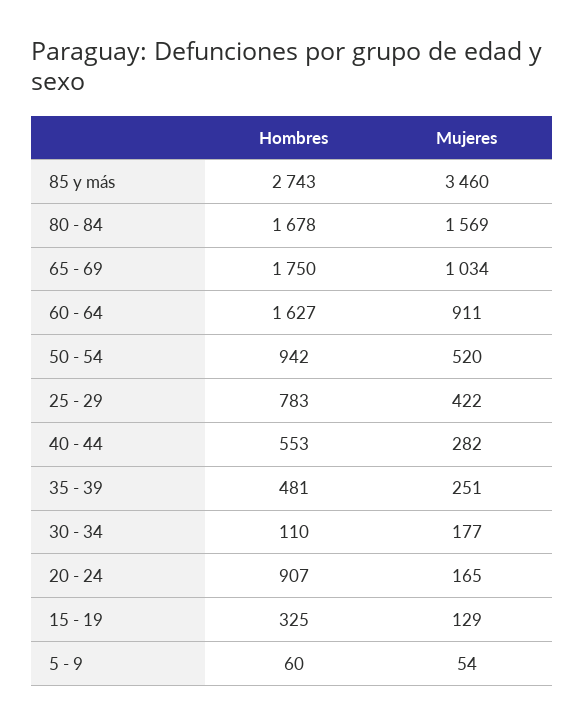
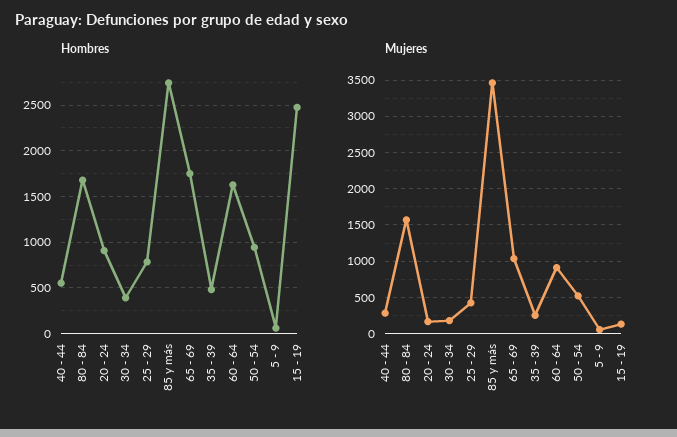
Hombres, 30 - 34: 110 -> 400
Hombres, 15 - 19: 325 -> 2500

